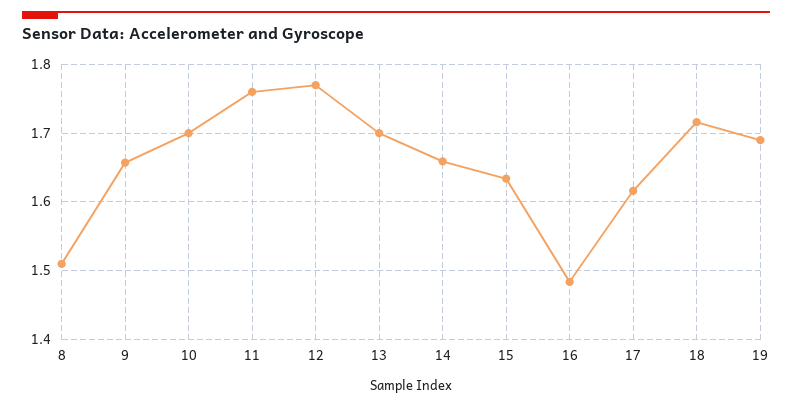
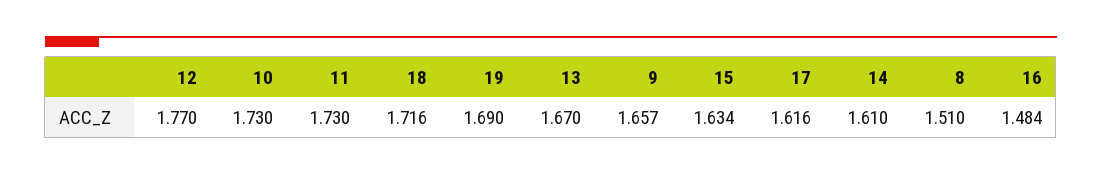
10: 1.7 -> 1.73
11: 1.76 -> 1.73
13: 1.7 -> 1.67
14: 1.66 -> 1.61

